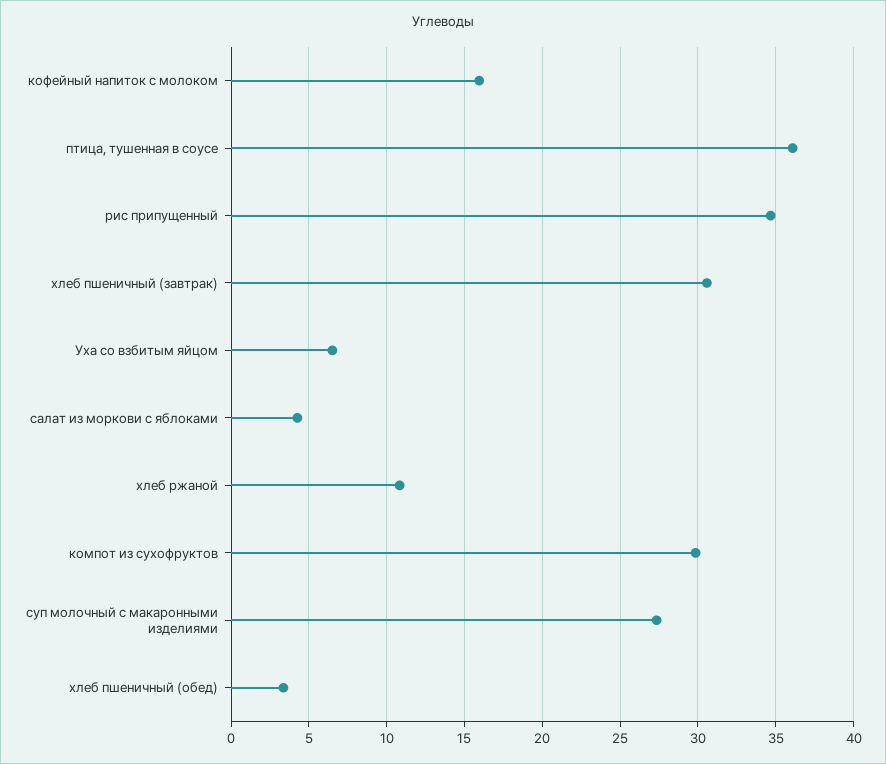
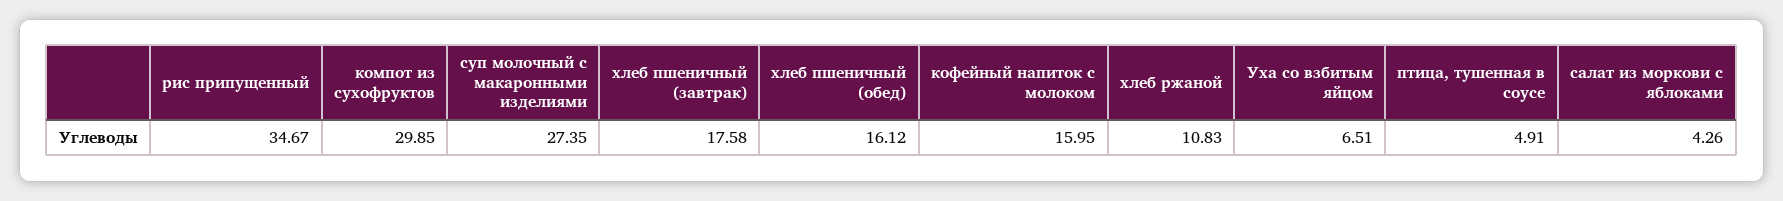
птица, тушенная в соусе: 36 -> 4.91
хлеб пшеничный (завтрак): 30.5 -> 17.58
хлеб пшеничный (обед): 3.5 -> 16.12

